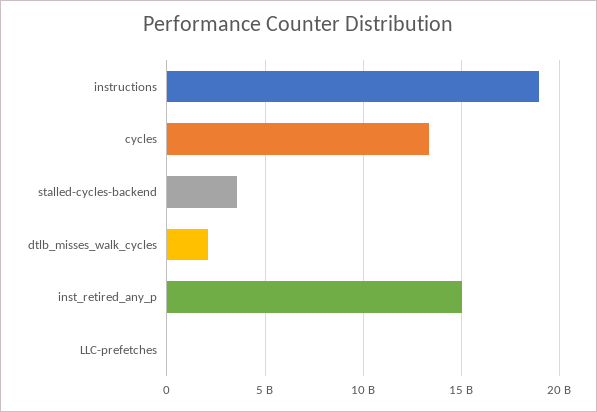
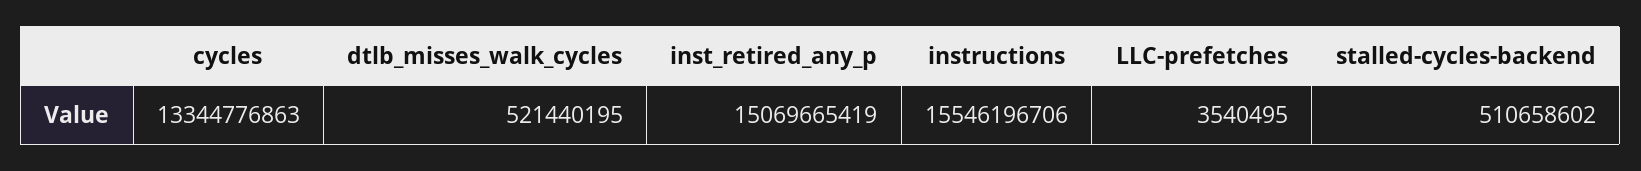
instructions: 19000000000 -> 15546196706
stalled-cycles-backend: 3500000000 -> 510658602
dtlb_misses_walk_cycles: 2000000000 -> 521440195

